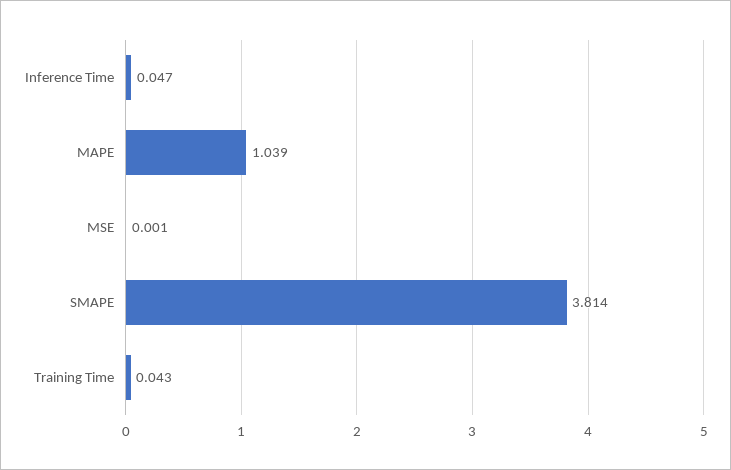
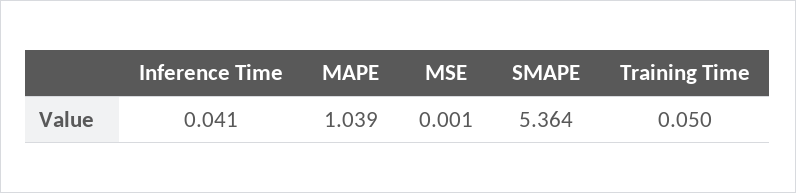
Inference Time: 0.047 -> 0.041
SMAPE: 3.814 -> 5.364
Training Time: 0.043 -> 0.05

